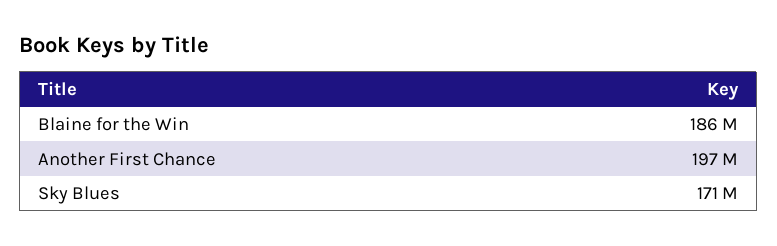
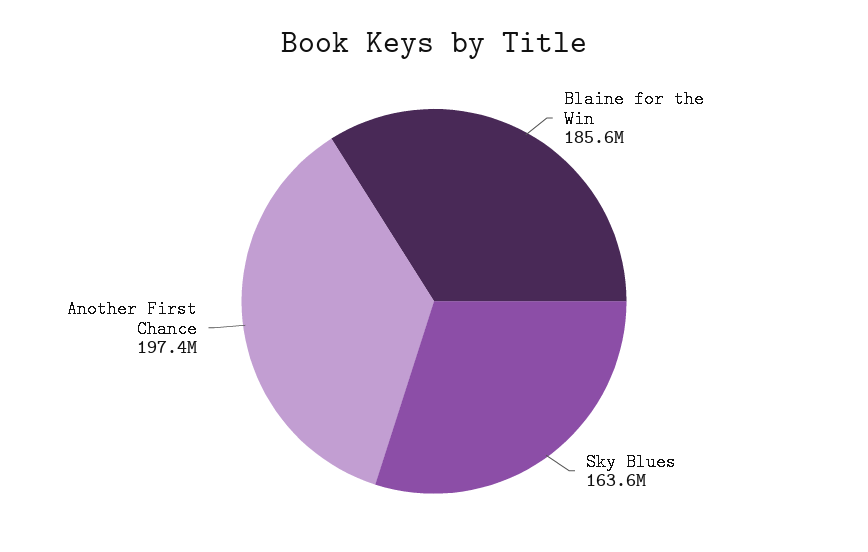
Sky Blues: 171000000 -> 163600000

